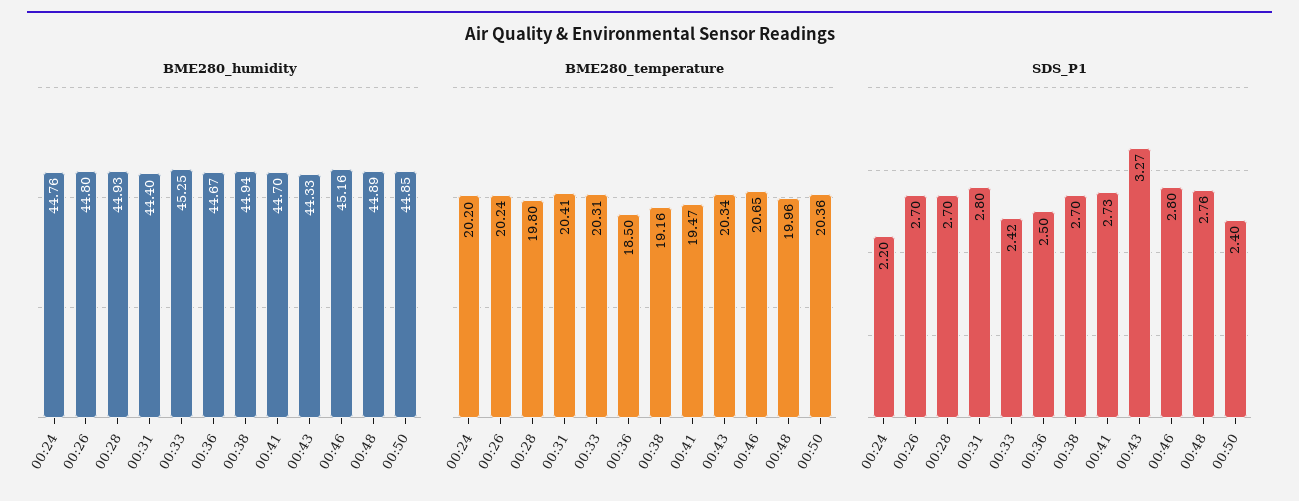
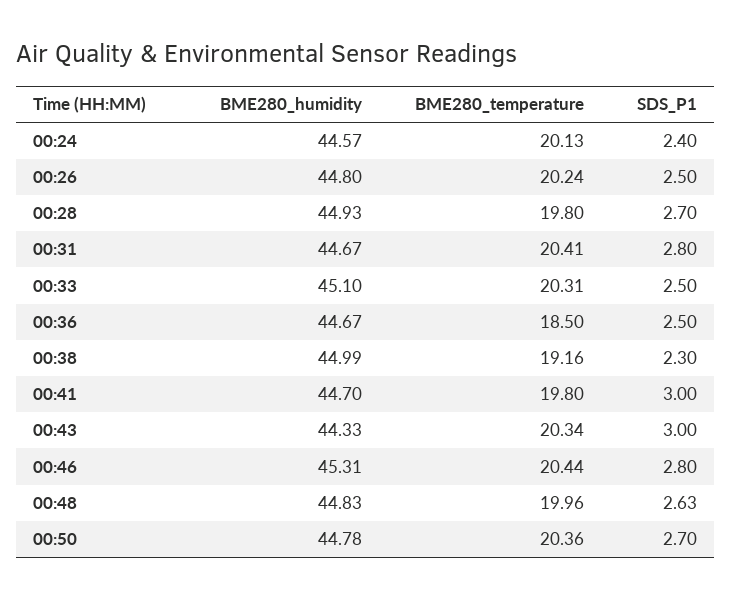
BME280_humidity, 00:24: 44.76 -> 44.57
BME280_humidity, 00:31: 44.4 -> 44.67
BME280_humidity, 00:33: 45.25 -> 45.1
BME280_humidity, 00:38: 44.94 -> 44.99
BME280_humidity, 00:46: 45.16 -> 45.31
BME280_humidity, 00:48: 44.89 -> 44.83
BME280_humidity, 00:50: 44.85 -> 44.78
BME280_temperature, 00:24: 20.2 -> 20.13
BME280_temperature, 00:41: 19.47 -> 19.8
BME280_temperature, 00:46: 20.65 -> 20.44
SDS_P1, 00:24: 2.2 -> 2.4
SDS_P1, 00:26: 2.7 -> 2.5
SDS_P1, 00:33: 2.42 -> 2.5
SDS_P1, 00:38: 2.7 -> 2.3
SDS_P1, 00:41: 2.73 -> 3
SDS_P1, 00:43: 3.27 -> 3
SDS_P1, 00:48: 2.76 -> 2.63
SDS_P1, 00:50: 2.4 -> 2.7

